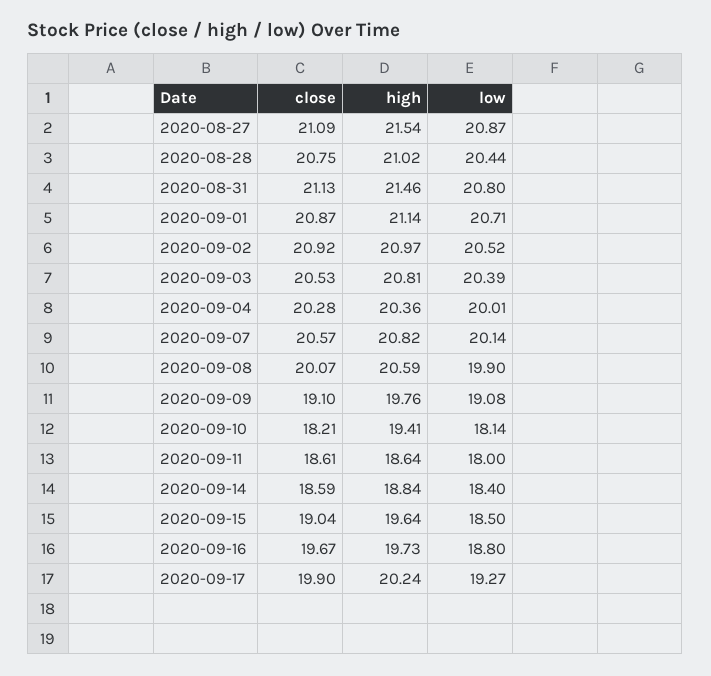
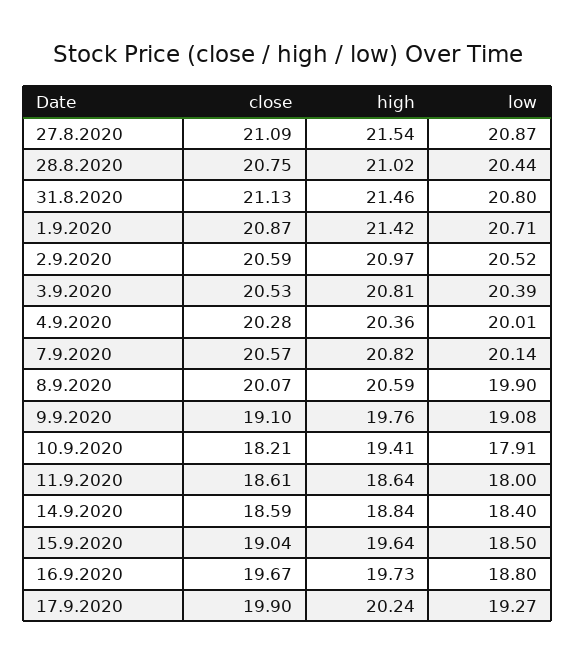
high, 2020-09-01: 21.14 -> 21.42
close, 2020-09-02: 20.92 -> 20.59
low, 2020-09-10: 18.14 -> 17.91

